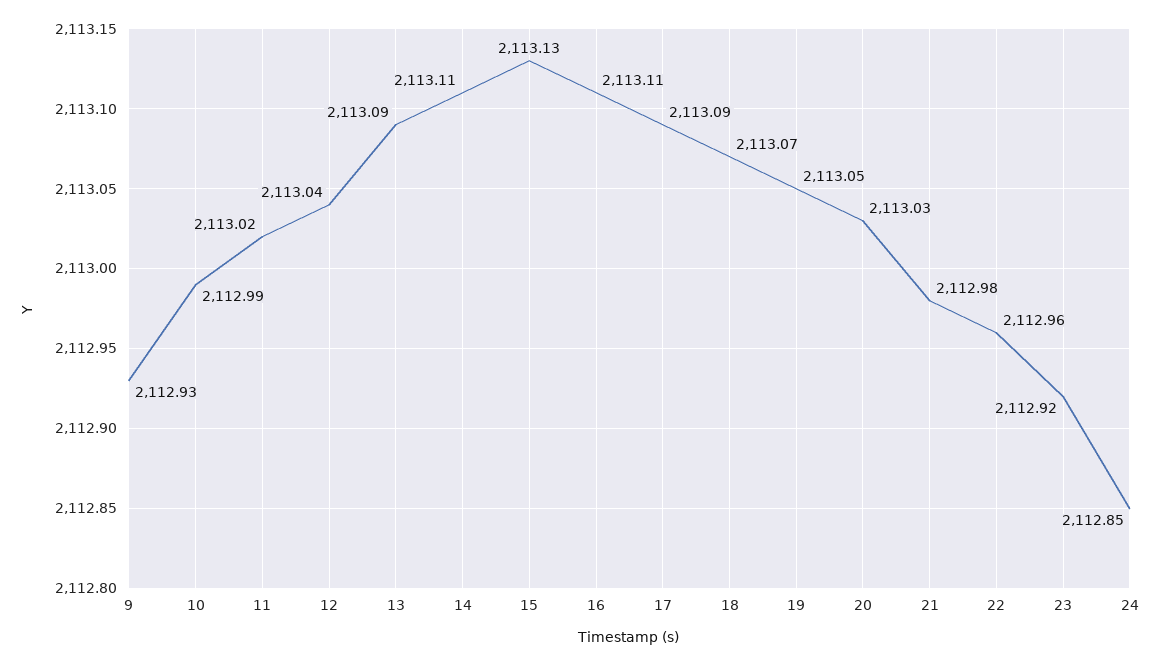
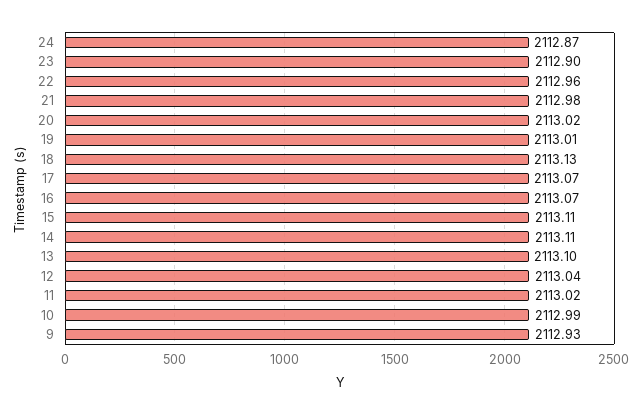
13: 2113.09 -> 2113.1
15: 2113.13 -> 2113.11
16: 2113.11 -> 2113.07
17: 2113.09 -> 2113.07
18: 2113.07 -> 2113.13
19: 2113.05 -> 2113.01
20: 2113.03 -> 2113.02
23: 2112.92 -> 2112.9
24: 2112.85 -> 2112.87

